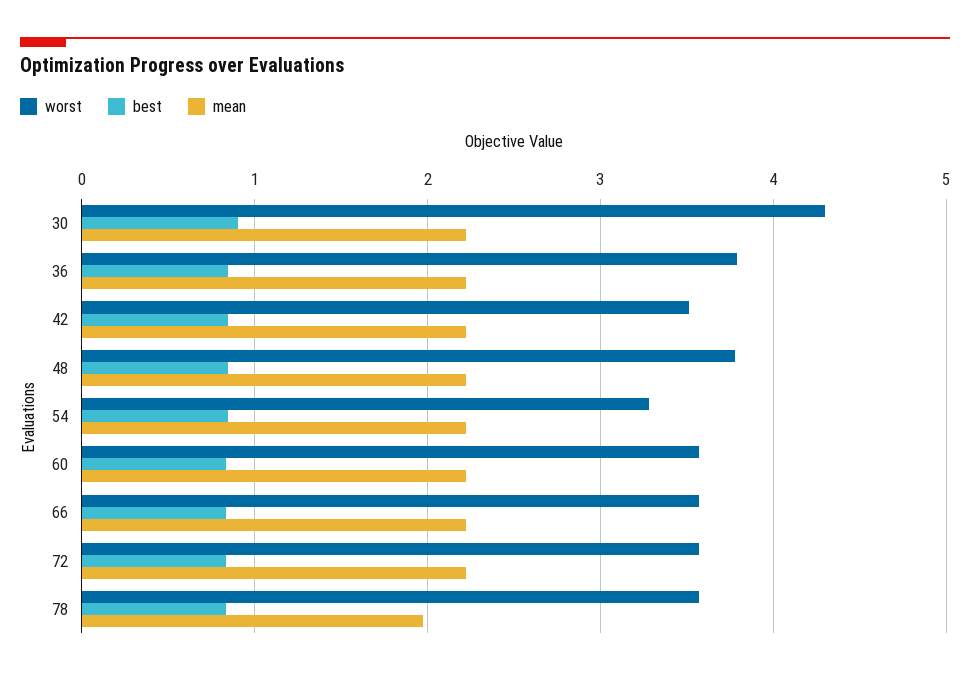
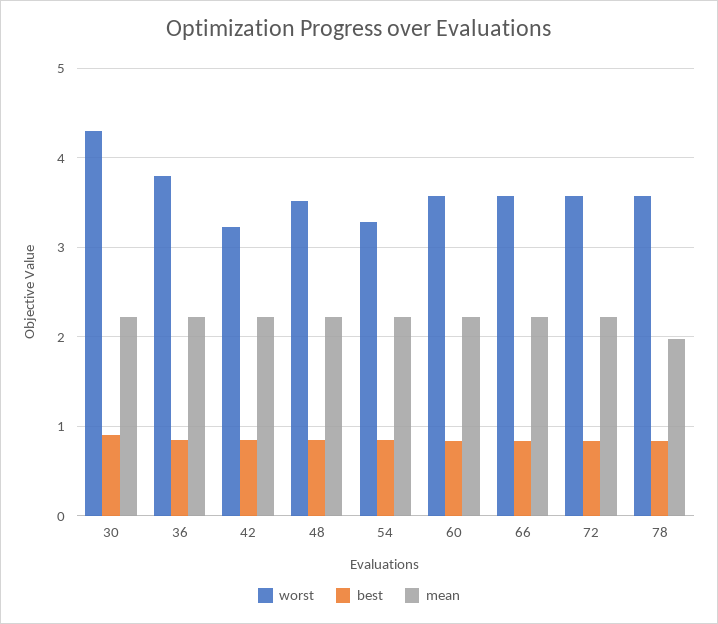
worst, 42: 3.5 -> 3.2
worst, 48: 3.8 -> 3.5

